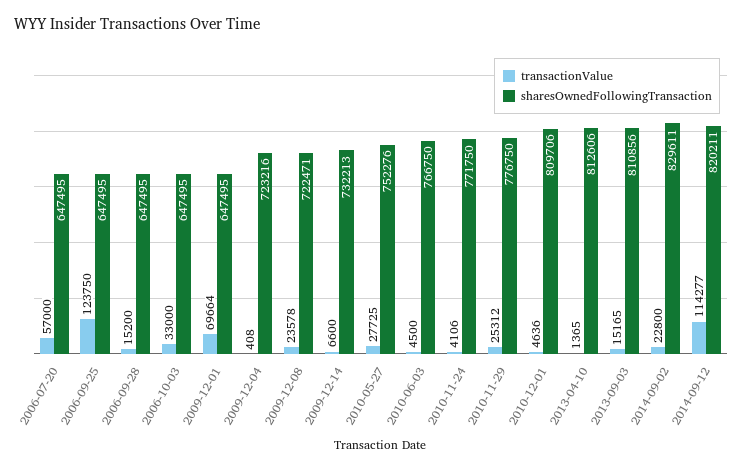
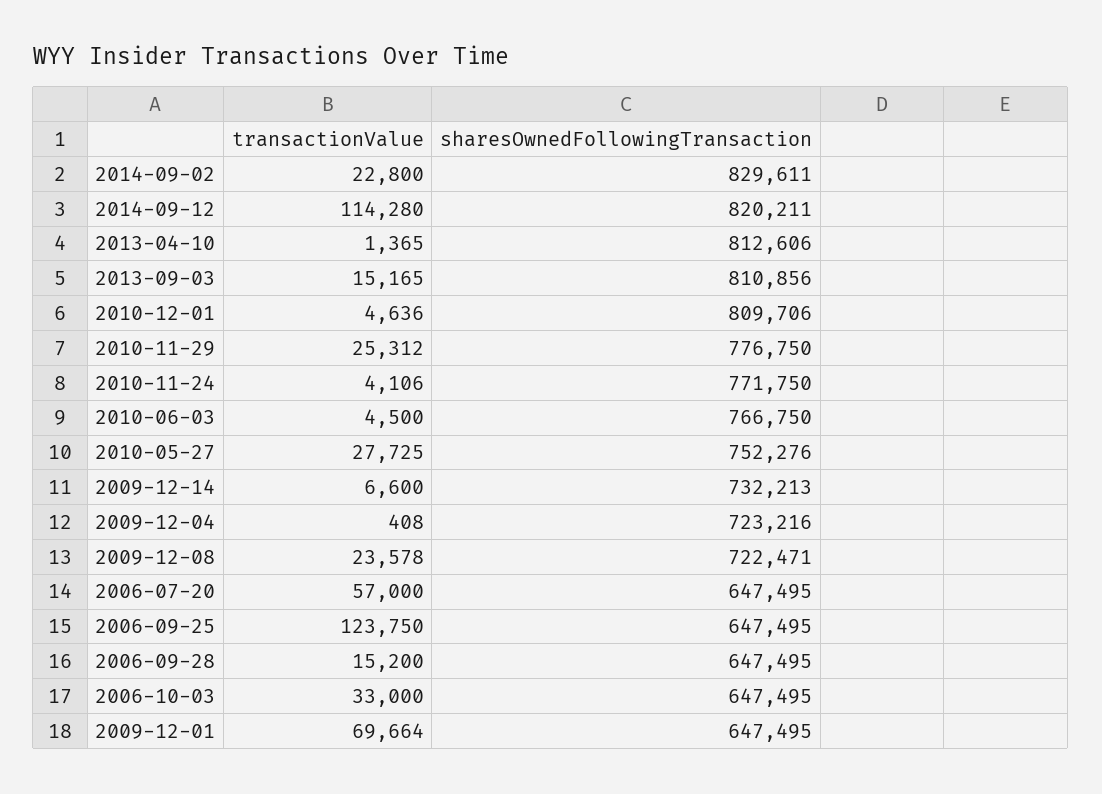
transactionValue, 2014-09-12: 114277 -> 114280

